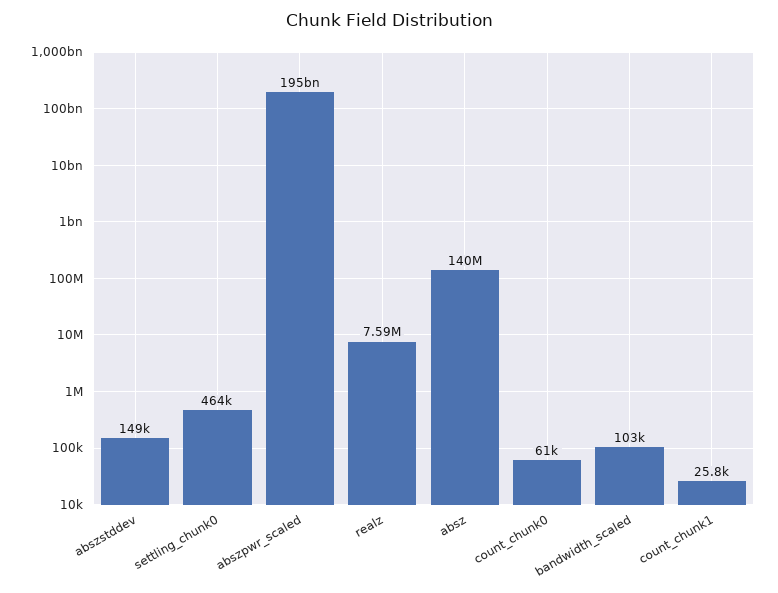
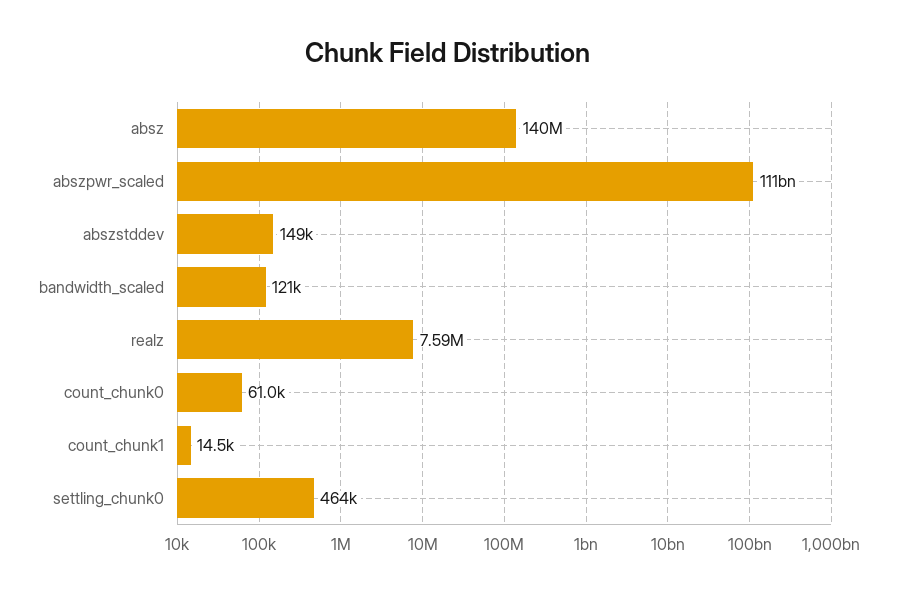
abszpwr_scaled: 195000000000 -> 111000000000
bandwidth_scaled: 103000 -> 121000
count_chunk1: 25800 -> 14500

